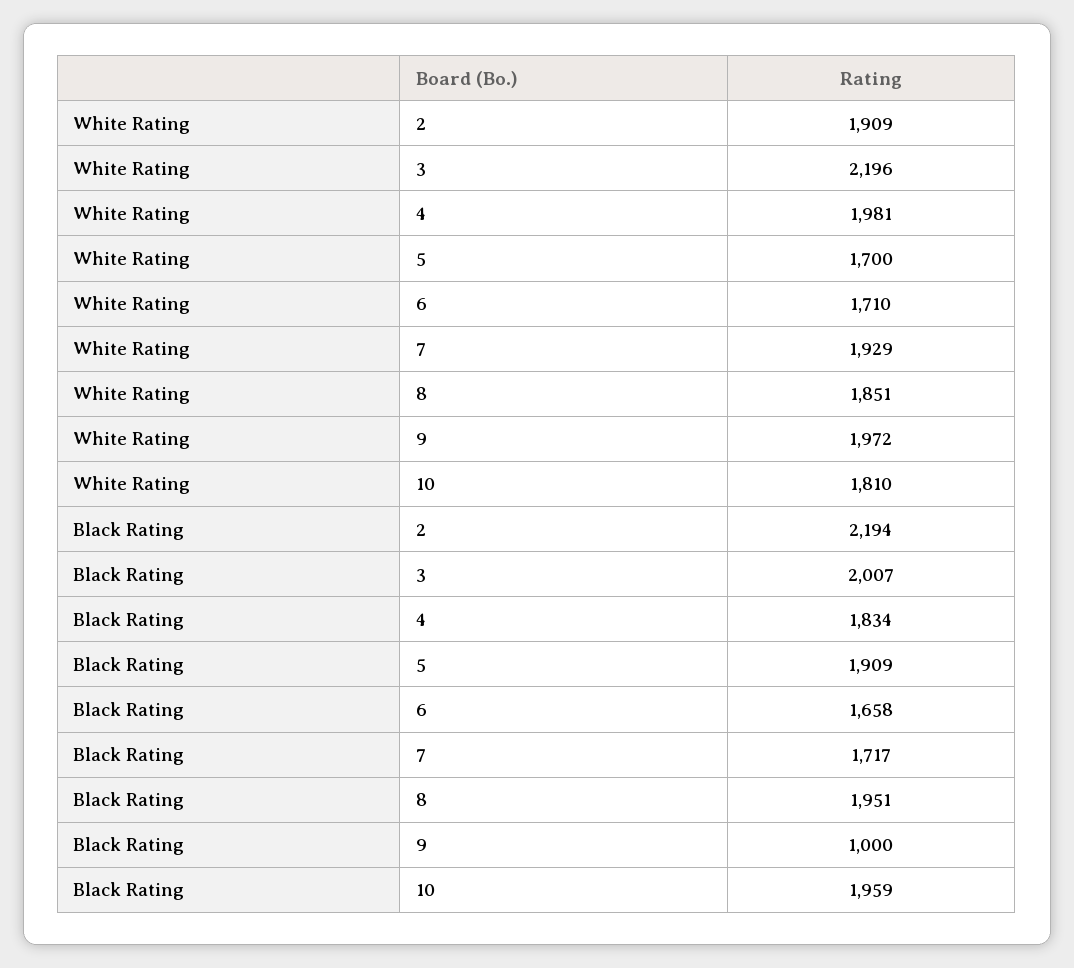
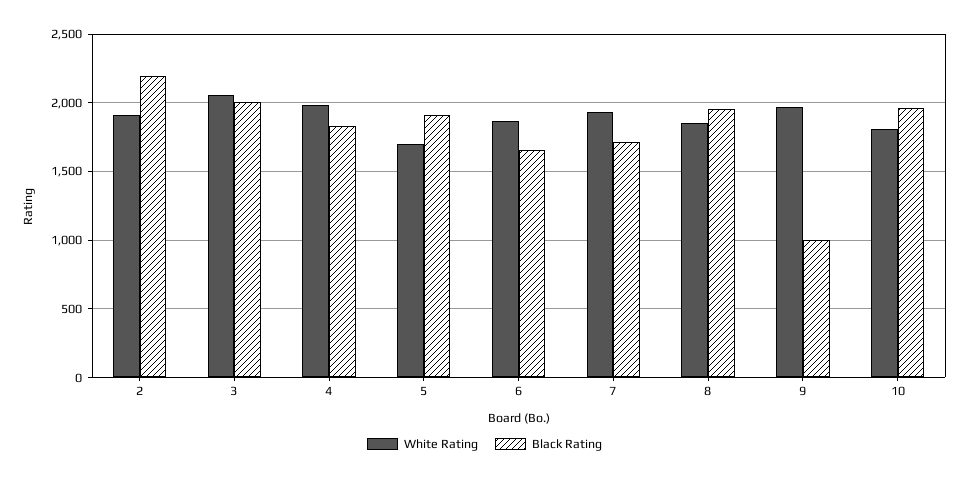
White Rating, 3: 2196 -> 2050
White Rating, 6: 1710 -> 1850

